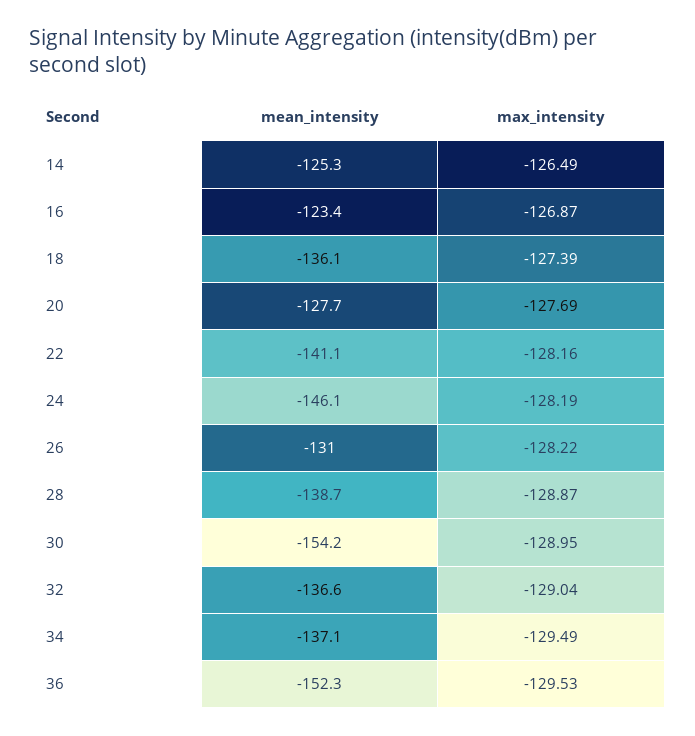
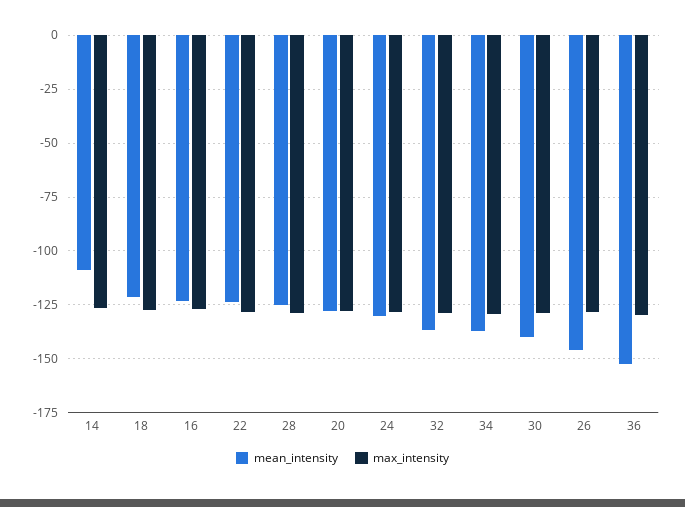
mean_intensity, 14: -125.3 -> -110
mean_intensity, 18: -136.1 -> -120
mean_intensity, 22: -141.1 -> -125
mean_intensity, 24: -146.1 -> -130
mean_intensity, 26: -131 -> -145
mean_intensity, 28: -138.7 -> -125
mean_intensity, 30: -154.2 -> -140

